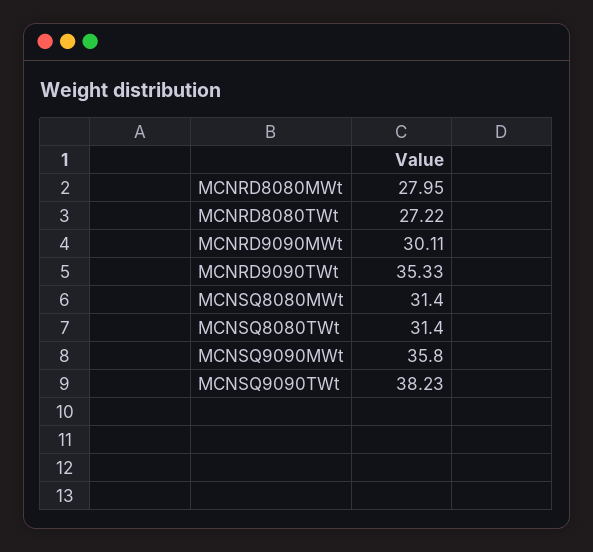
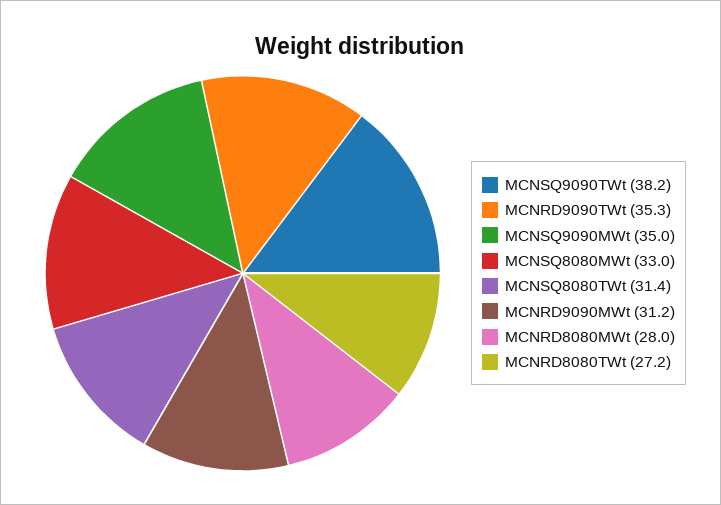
MCNRD9090MWt: 30.11 -> 31.2
MCNSQ8080MWt: 31.4 -> 33
MCNSQ9090MWt: 35.8 -> 35

